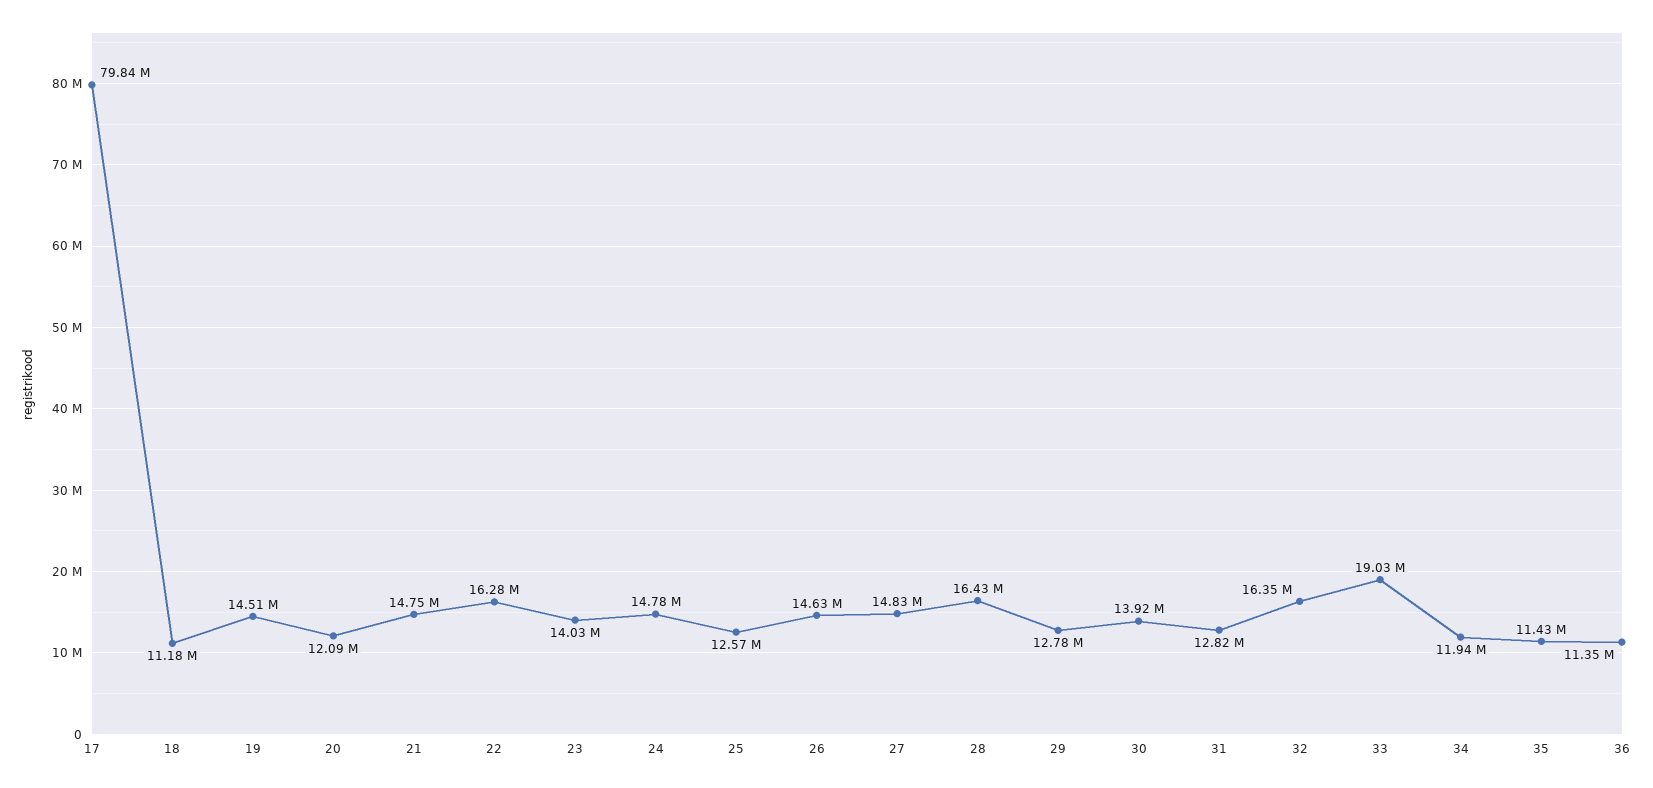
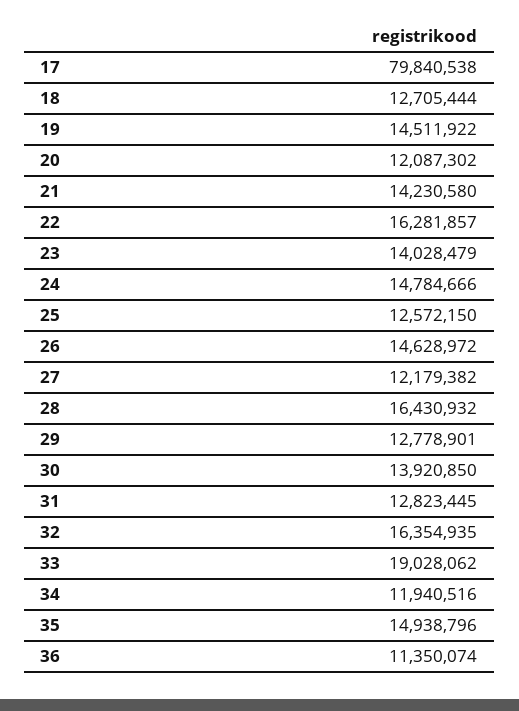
18: 11180000 -> 12705444
21: 14750000 -> 14230580
27: 14830000 -> 12179382
35: 11430000 -> 14938796

